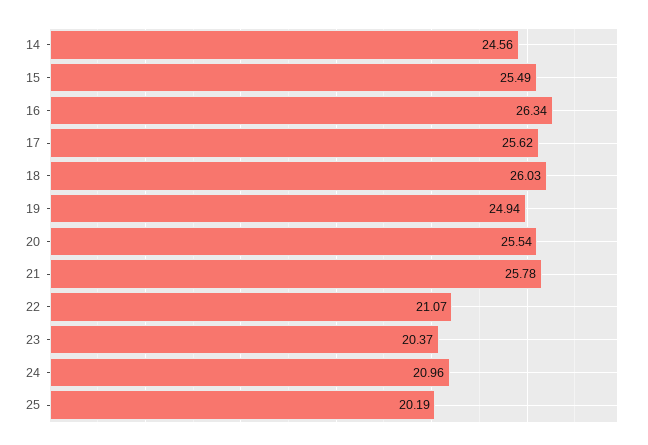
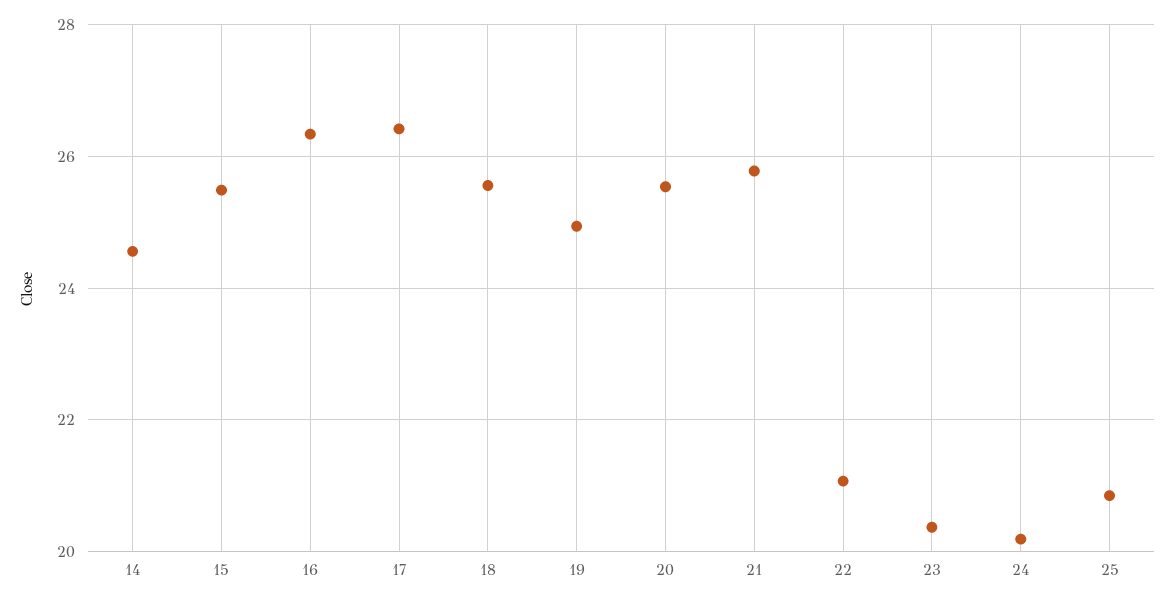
17: 25.62 -> 26.4
18: 26.03 -> 25.6
24: 20.96 -> 20.2
25: 20.19 -> 20.8

